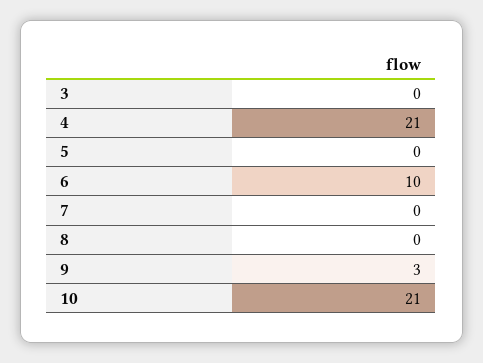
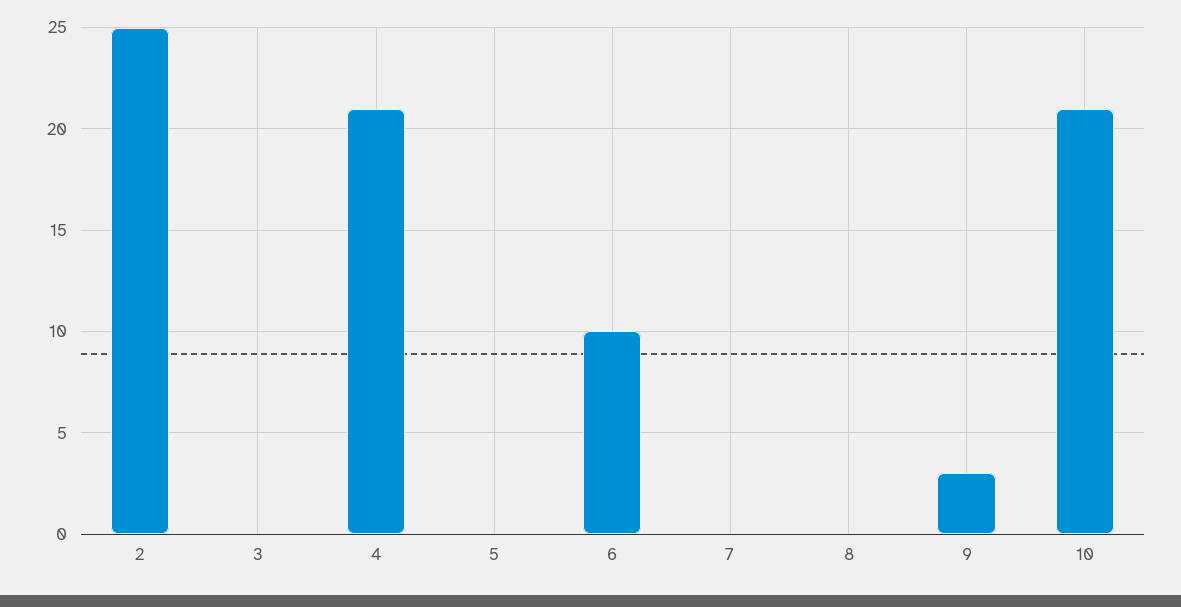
2: none -> 25

